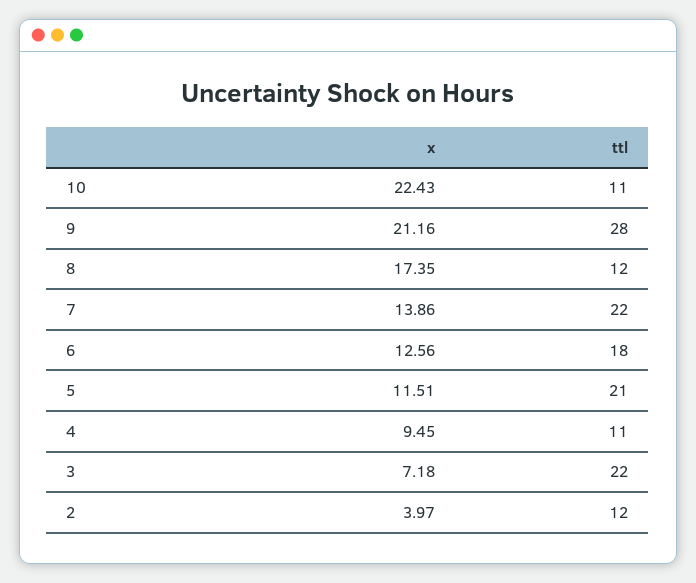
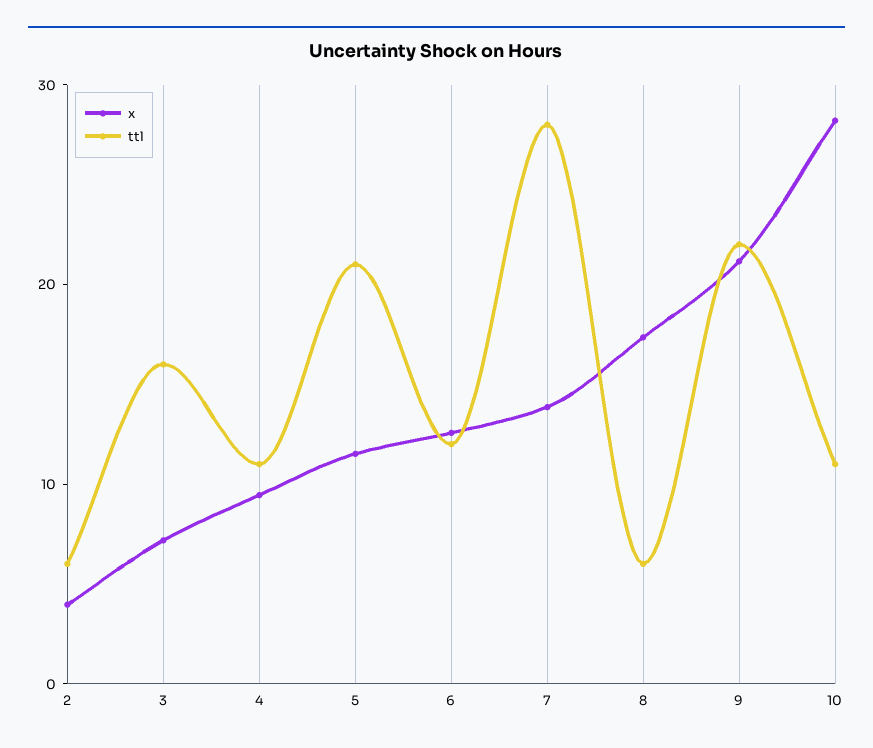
x, 10: 22.43 -> 28
ttl, 9: 28 -> 22
ttl, 8: 12 -> 6
ttl, 7: 22 -> 28
ttl, 6: 18 -> 12
ttl, 3: 22 -> 16
ttl, 2: 12 -> 6

